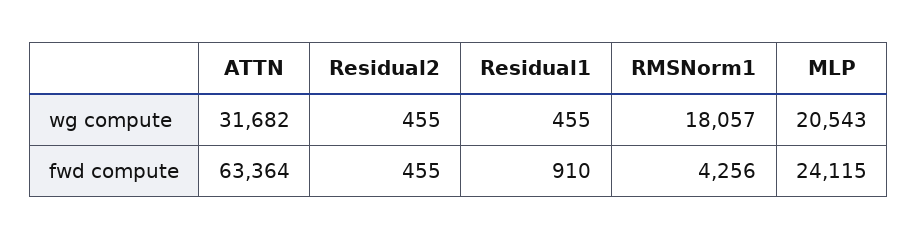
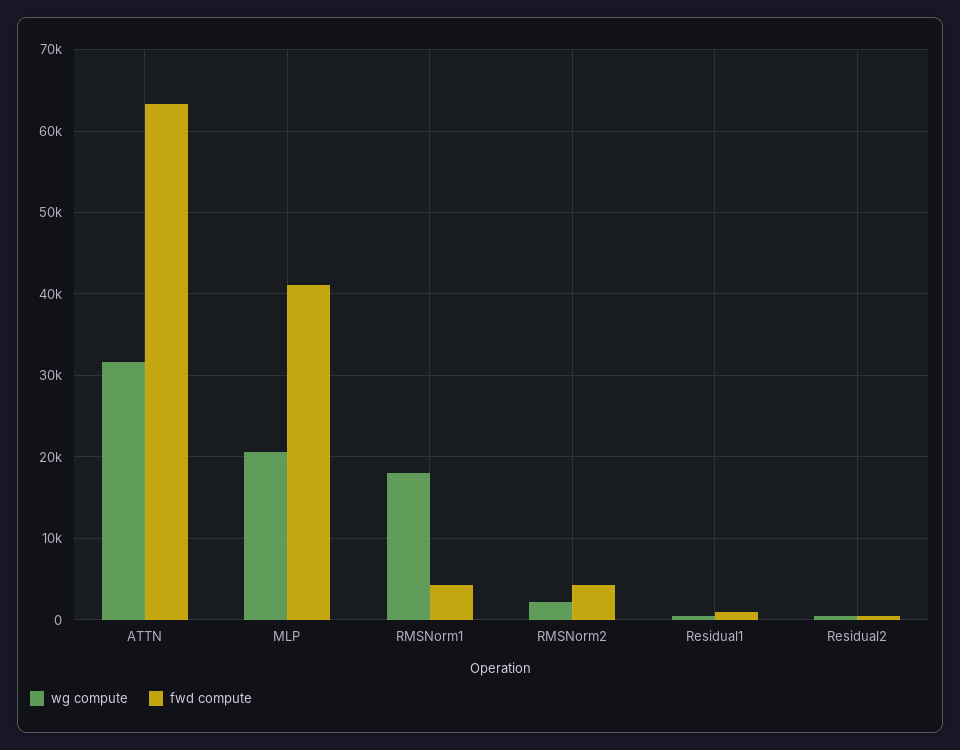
fwd compute, MLP: 24115 -> 41000
wg compute, RMSNorm2: none -> 2000
fwd compute, RMSNorm2: none -> 4000

